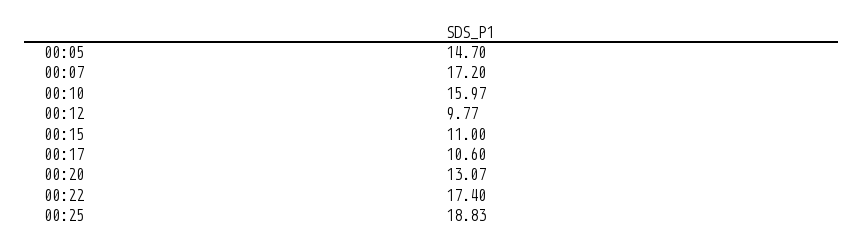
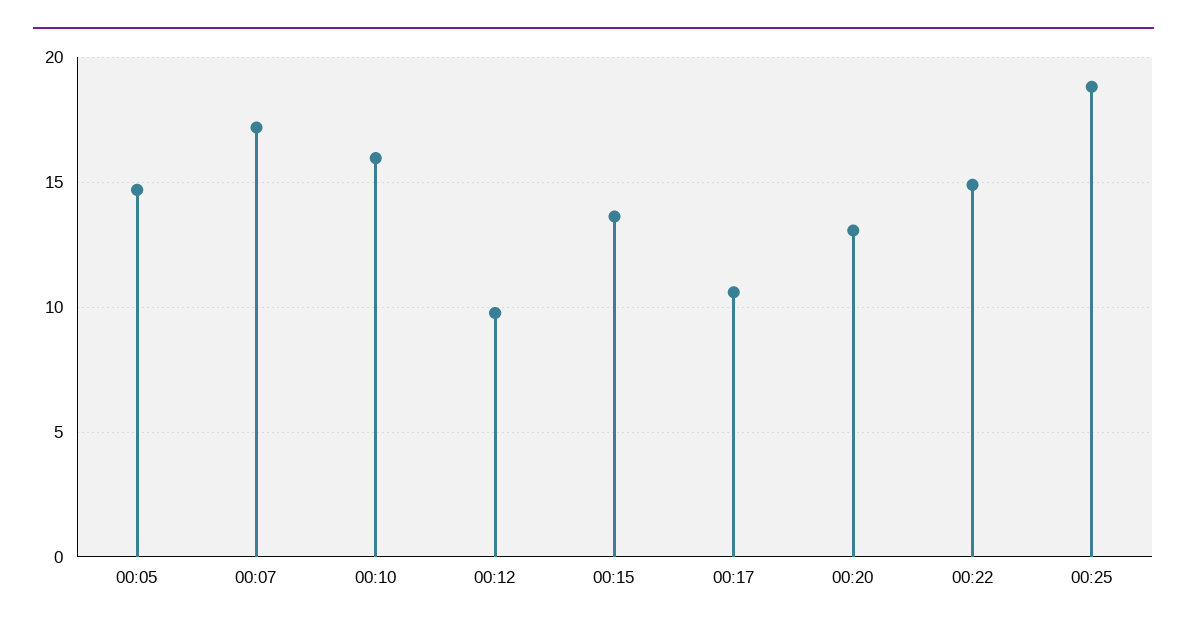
00:15: 11 -> 13.5
00:22: 17.4 -> 15

